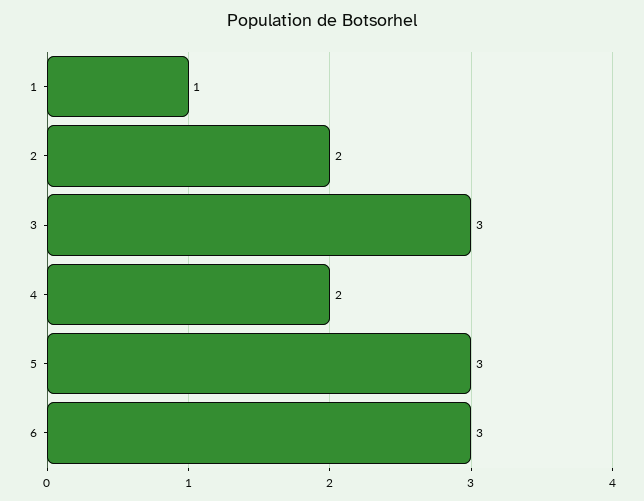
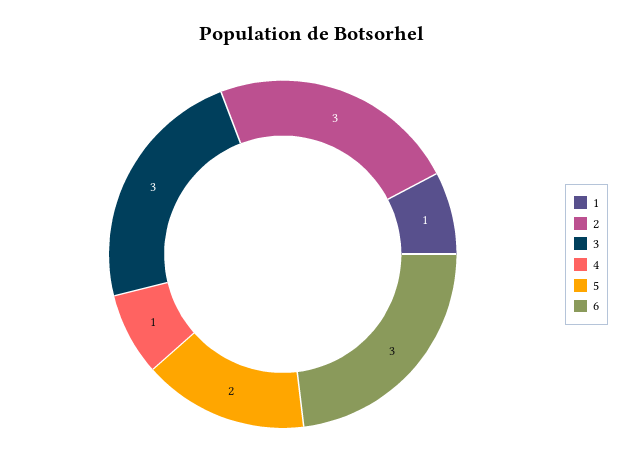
2: 2 -> 3
4: 2 -> 1
5: 3 -> 2

